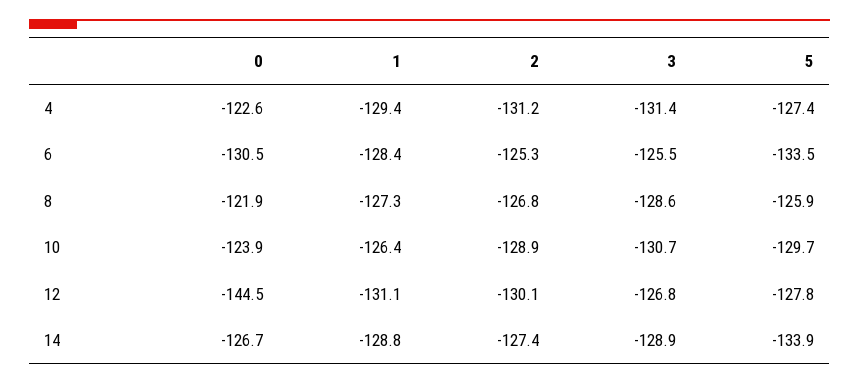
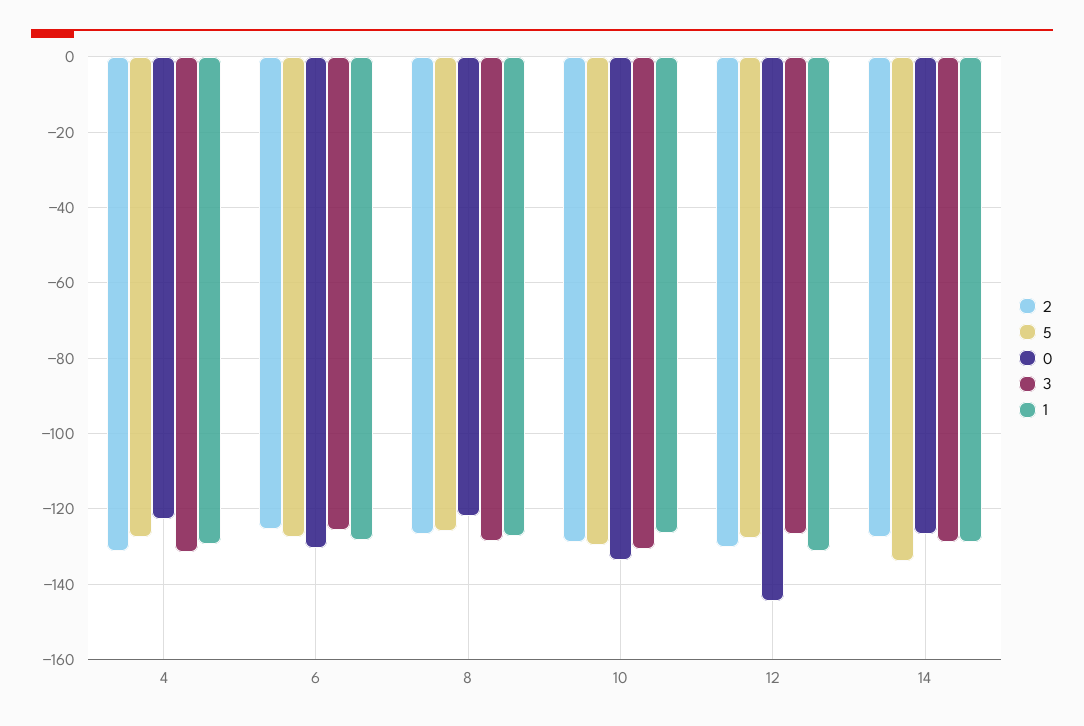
5, 6: -133.5 -> -128
0, 10: -123.9 -> -134

